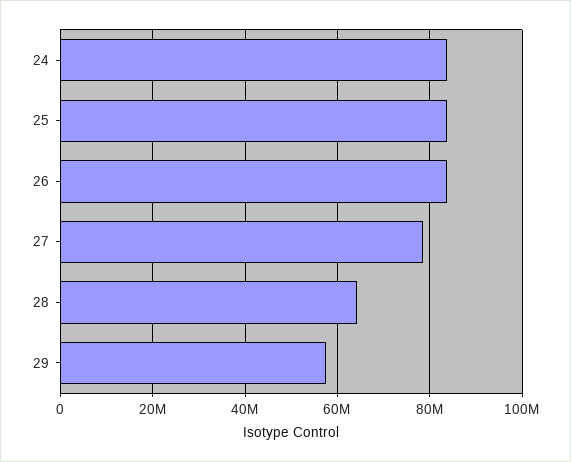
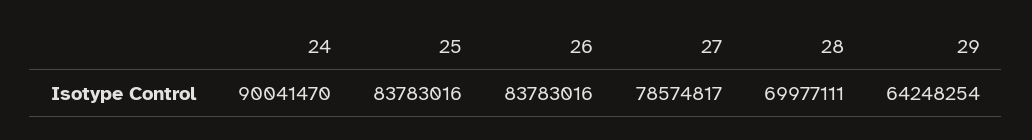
24: 84000000 -> 90041470
28: 64000000 -> 69977111
29: 58000000 -> 64248254

